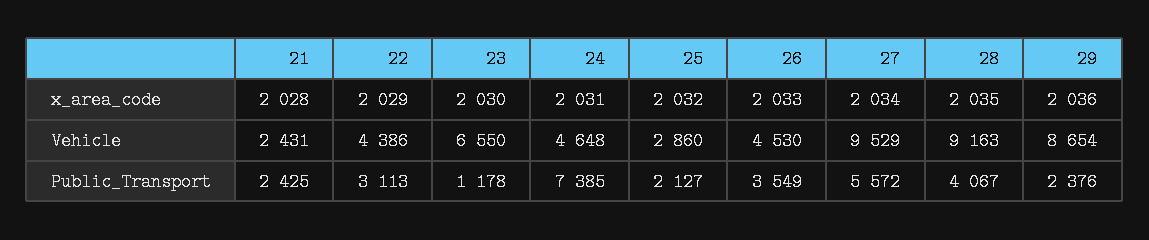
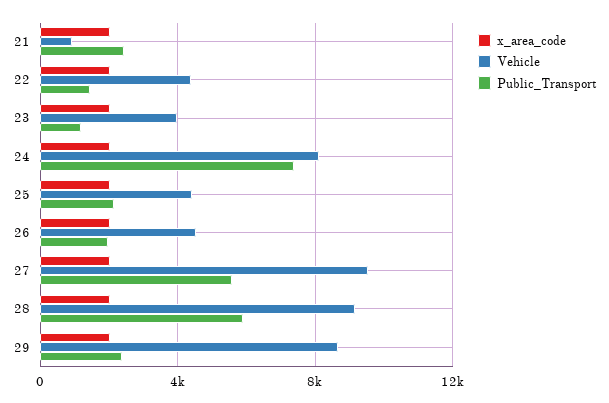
Vehicle, 21: 2431 -> 1000
Vehicle, 23: 6550 -> 4000
Vehicle, 24: 4648 -> 8000
Vehicle, 25: 2860 -> 4500
Public_Transport, 22: 3113 -> 1500
Public_Transport, 26: 3549 -> 2000
Public_Transport, 28: 4067 -> 6000

